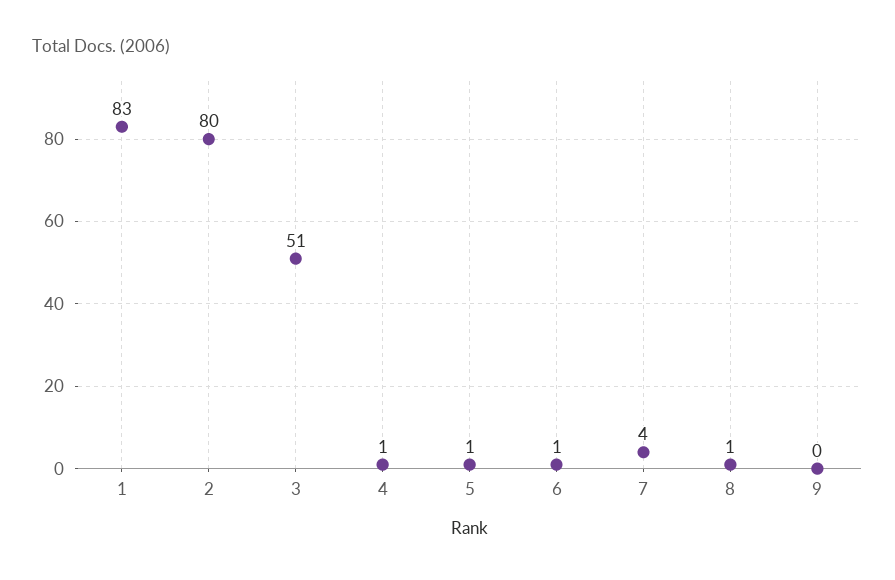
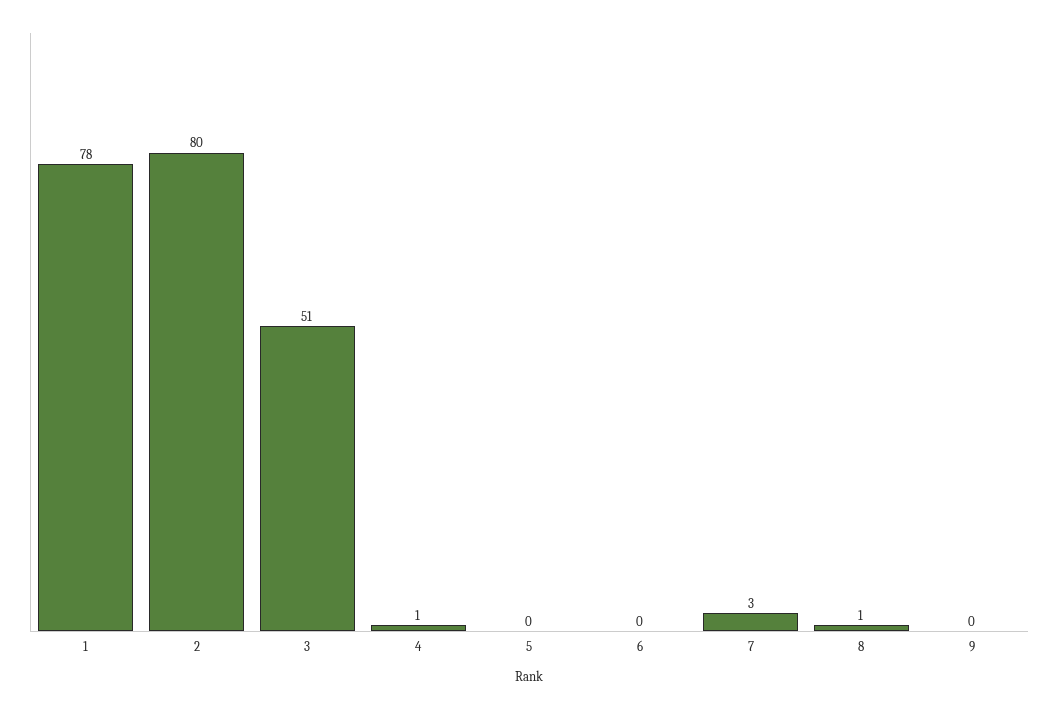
1: 83 -> 78
5: 1 -> 0
6: 1 -> 0
7: 4 -> 3

